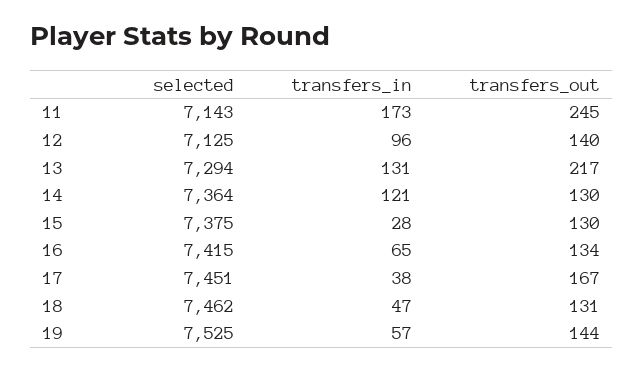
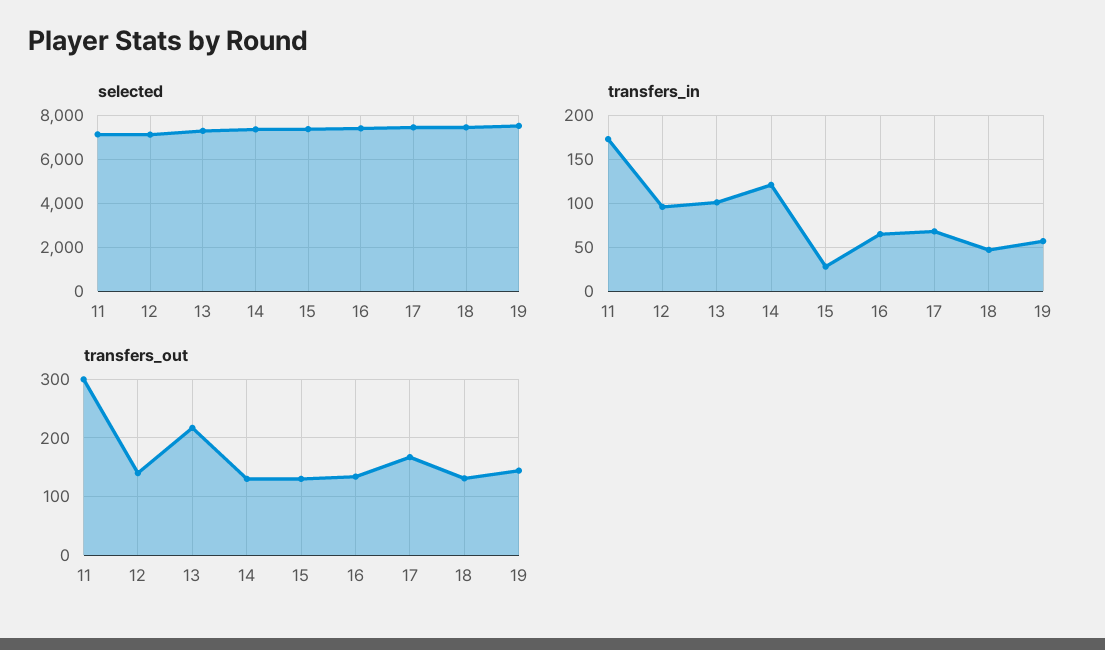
transfers_out, 11: 245 -> 300
transfers_in, 13: 131 -> 100
transfers_in, 17: 38 -> 70

